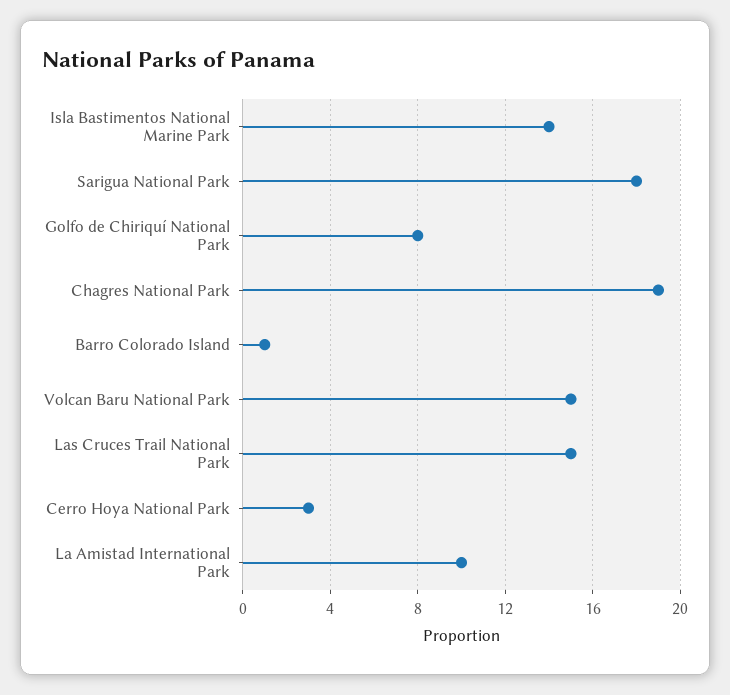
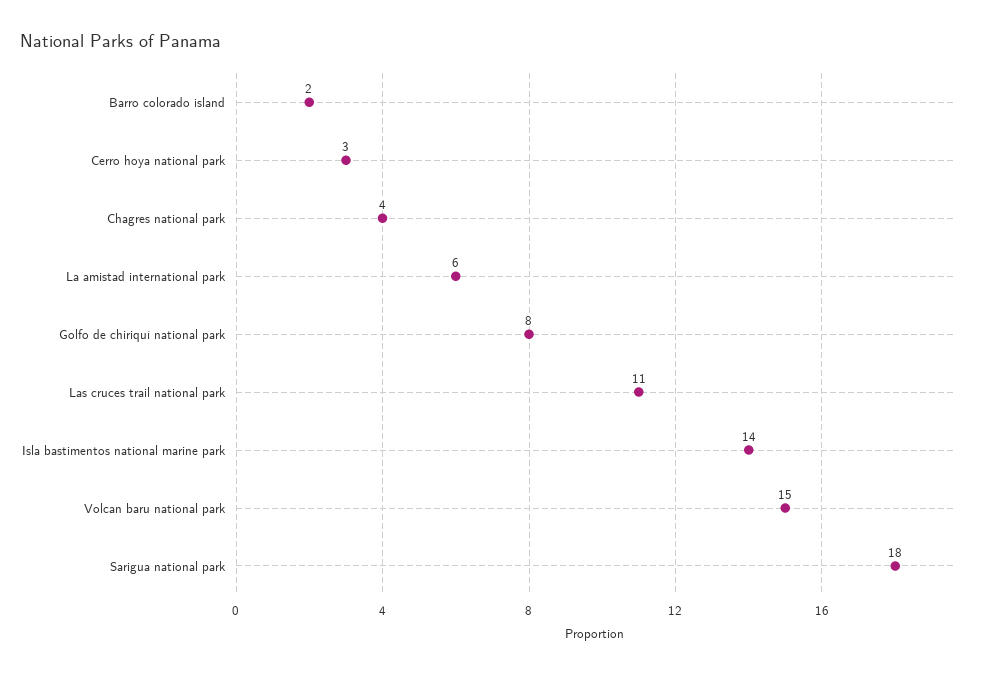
Chagres National Park: 19 -> 4
Barro Colorado Island: 1 -> 2
Las Cruces Trail National Park: 15 -> 11
La Amistad International Park: 10 -> 6

